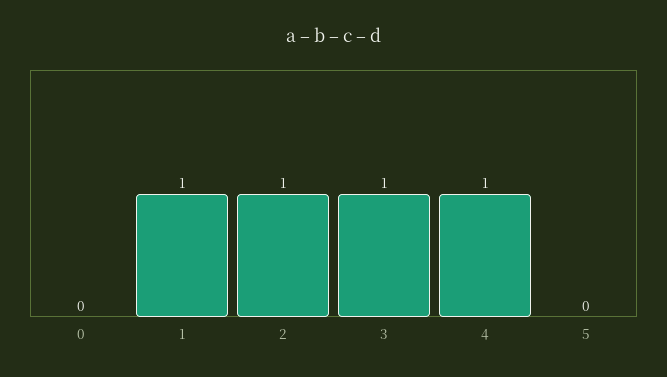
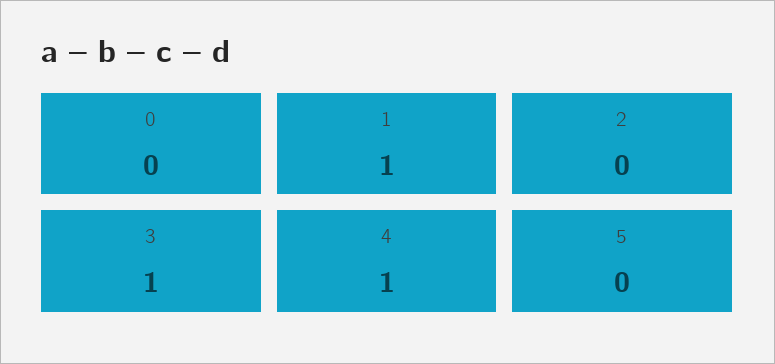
2: 1 -> 0

